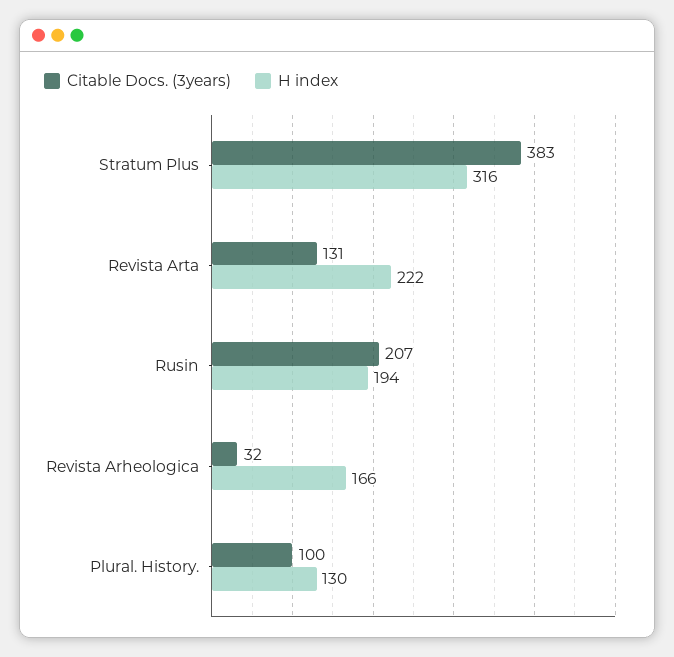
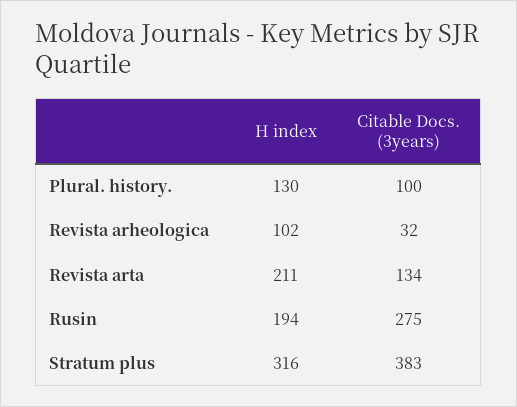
Citable Docs. (3years), Revista Arta: 131 -> 134
H index, Revista Arta: 222 -> 211
Citable Docs. (3years), Rusin: 207 -> 275
H index, Revista Arheologica: 166 -> 102

